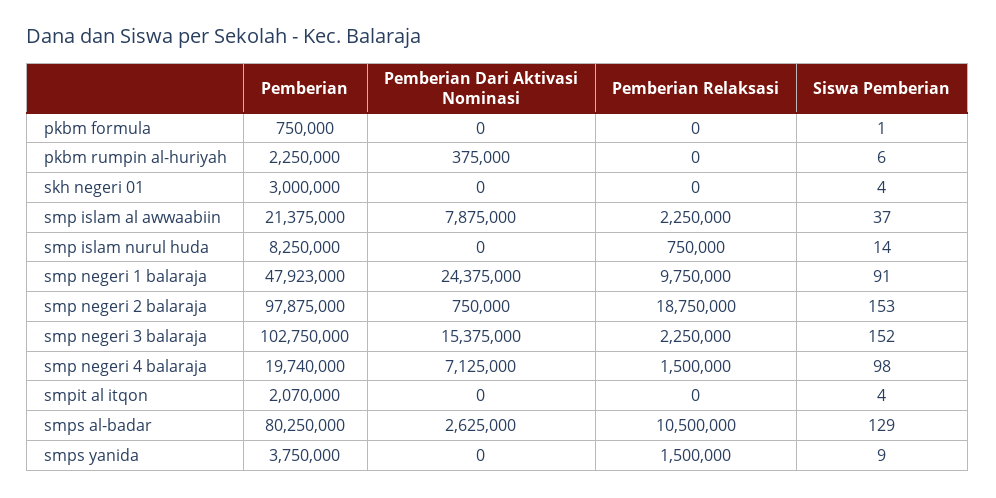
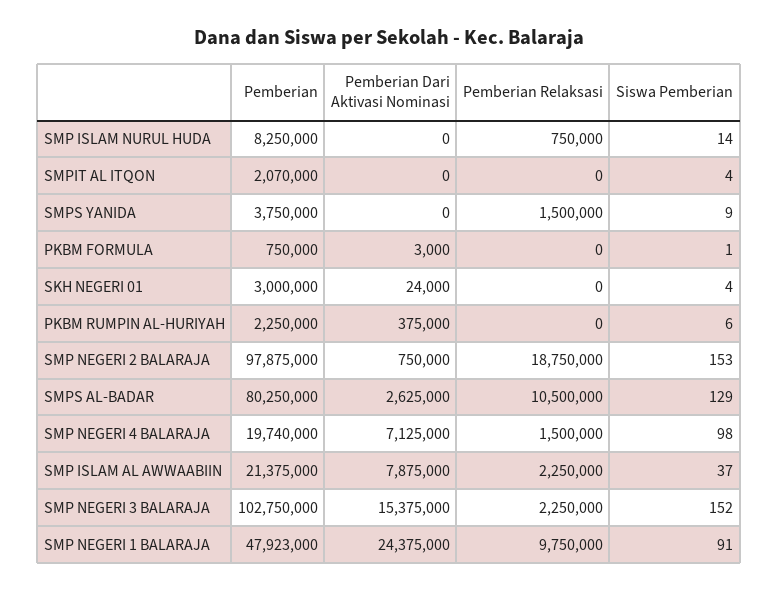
Pemberian Dari Aktivasi Nominasi, pkbm formula: 0 -> 3000
Pemberian Dari Aktivasi Nominasi, skh negeri 01: 0 -> 24000

